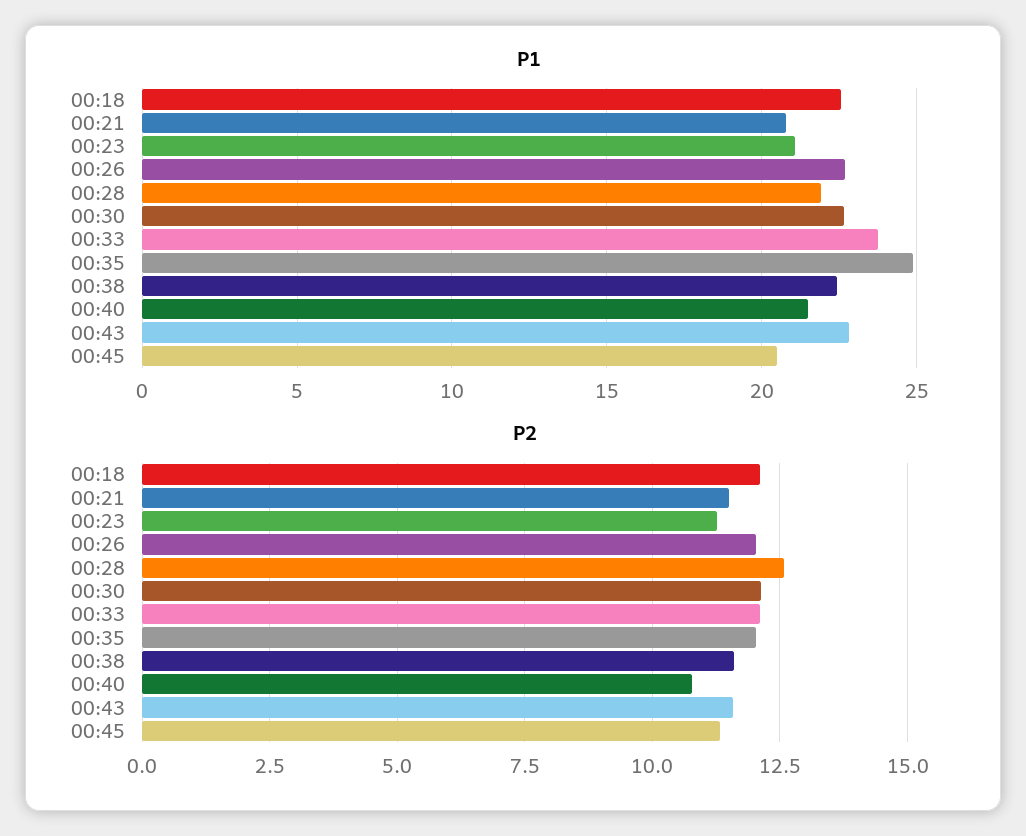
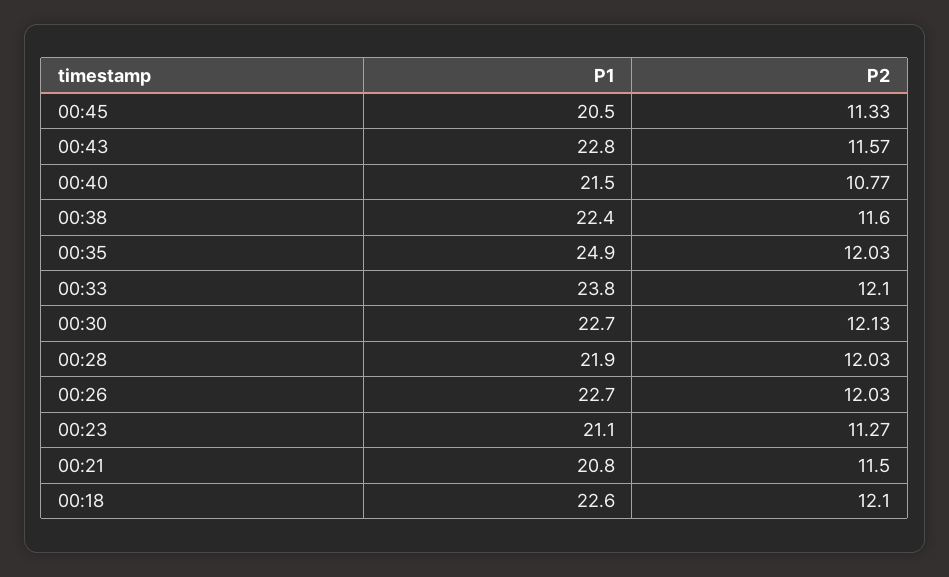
P2, 00:28: 12.5 -> 12.03

